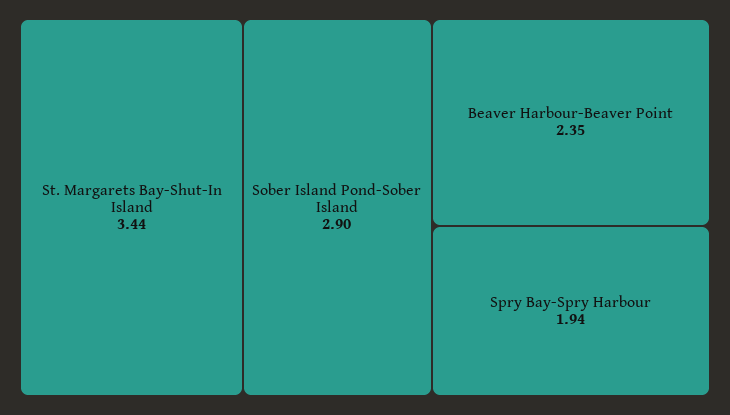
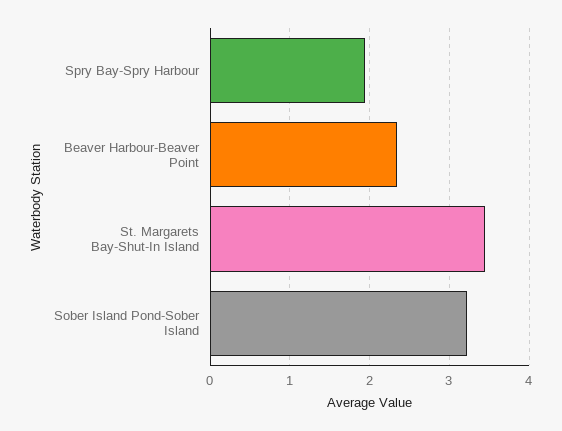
Sober Island Pond-Sober Island: 2.9 -> 3.2

